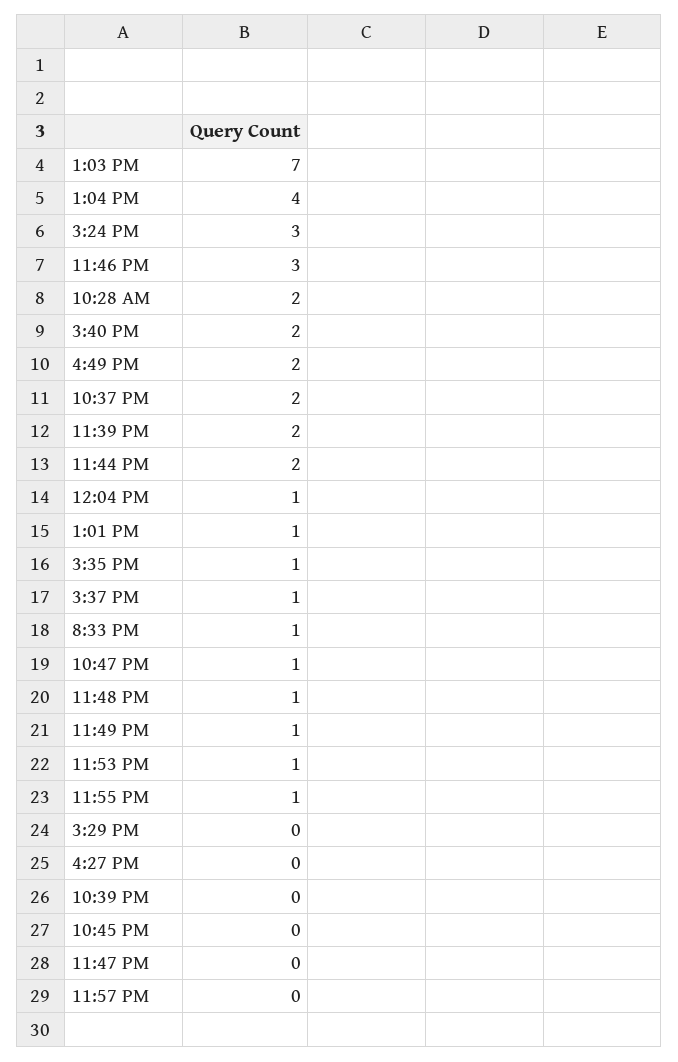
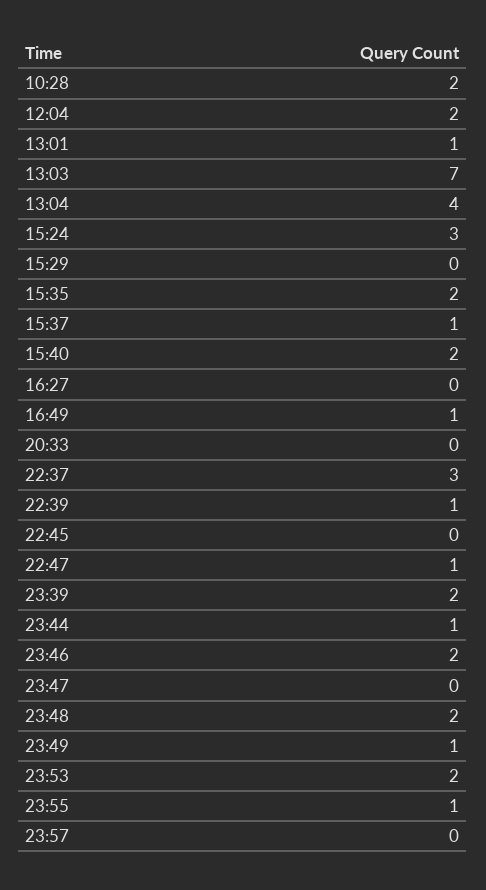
11:46 PM: 3 -> 2
4:49 PM: 2 -> 1
10:37 PM: 2 -> 3
11:44 PM: 2 -> 1
12:04 PM: 1 -> 2
3:35 PM: 1 -> 2
8:33 PM: 1 -> 0
11:48 PM: 1 -> 2
11:53 PM: 1 -> 2
10:39 PM: 0 -> 1

